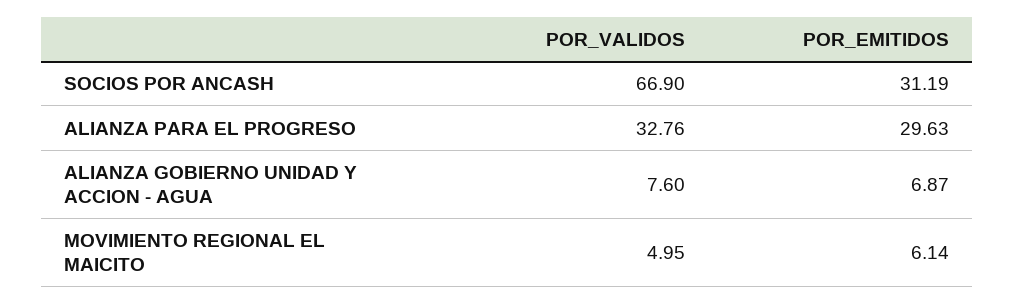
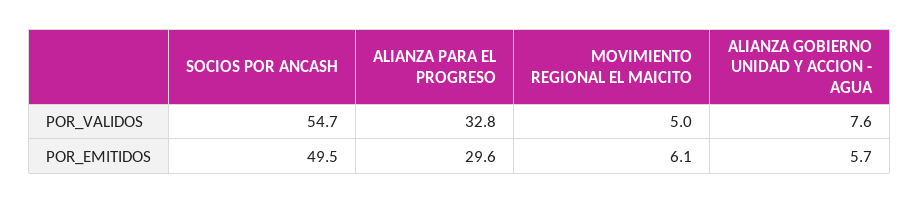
POR_VALIDOS, SOCIOS POR ANCASH: 66.9 -> 54.7
POR_EMITIDOS, SOCIOS POR ANCASH: 31.19 -> 49.5
POR_EMITIDOS, ALIANZA GOBIERNO UNIDAD Y ACCION - AGUA: 6.87 -> 5.7

